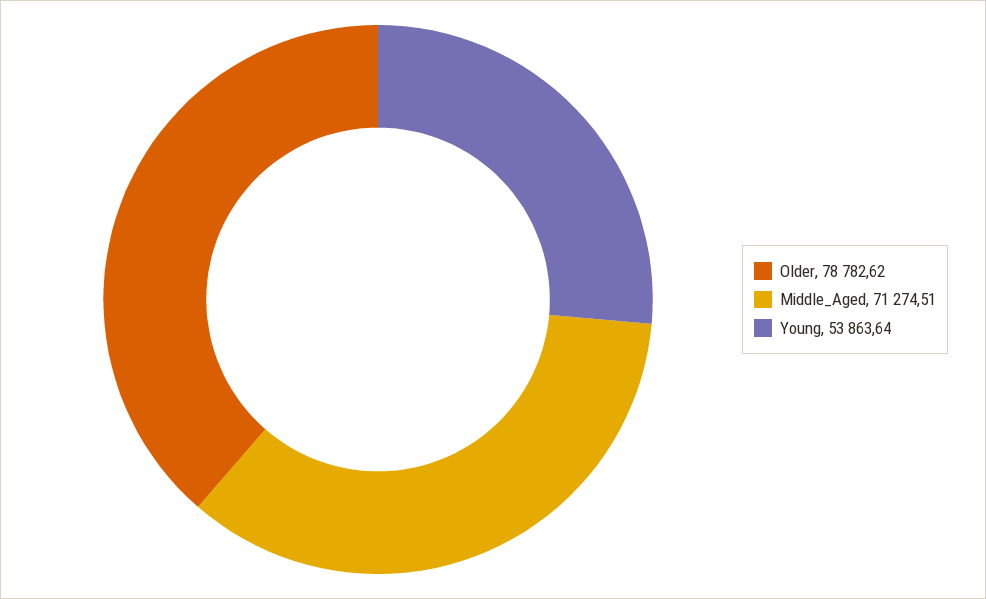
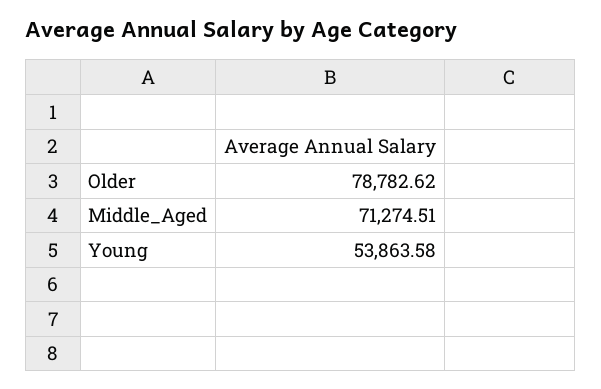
Young: 53863.64 -> 53863.58

